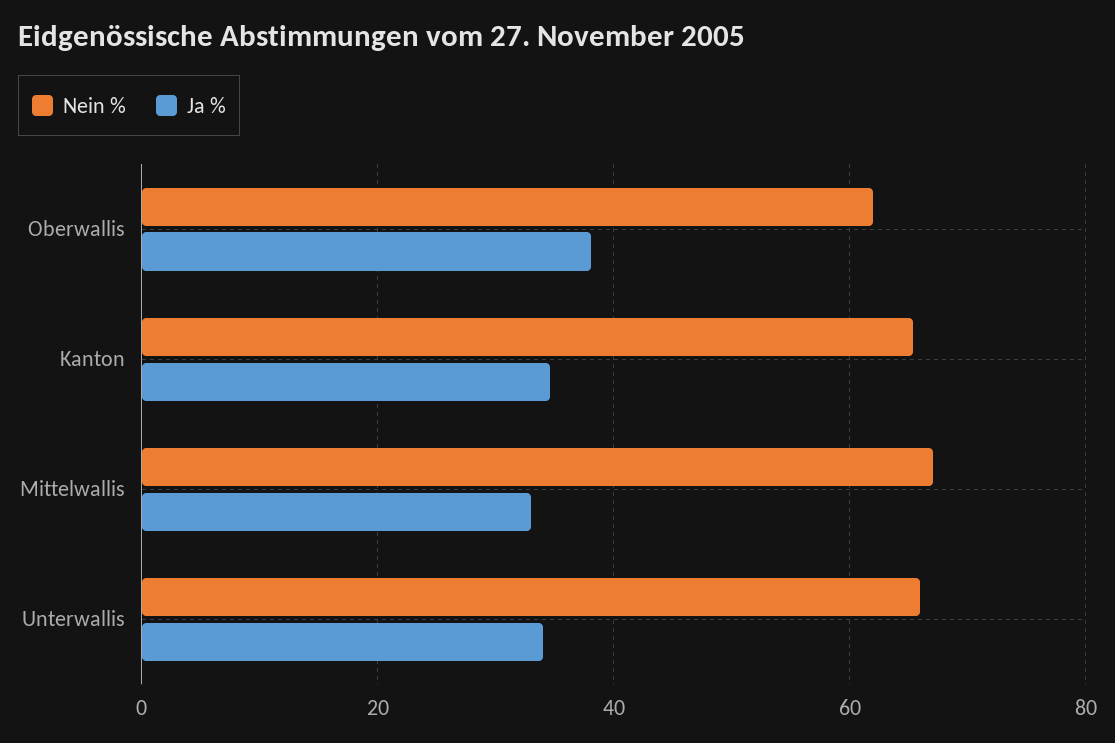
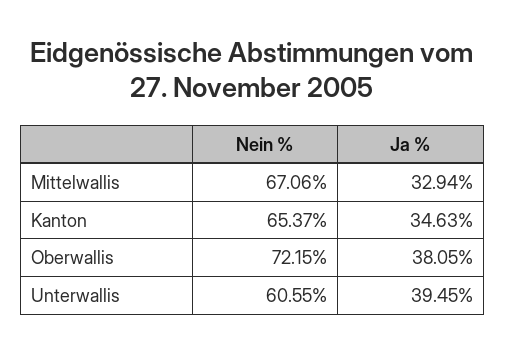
Nein %, Oberwallis: 62 -> 72.15
Nein %, Unterwallis: 66 -> 60.55
Ja %, Unterwallis: 34 -> 39.45

